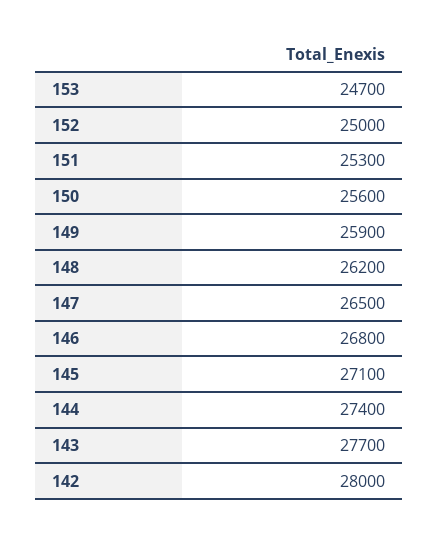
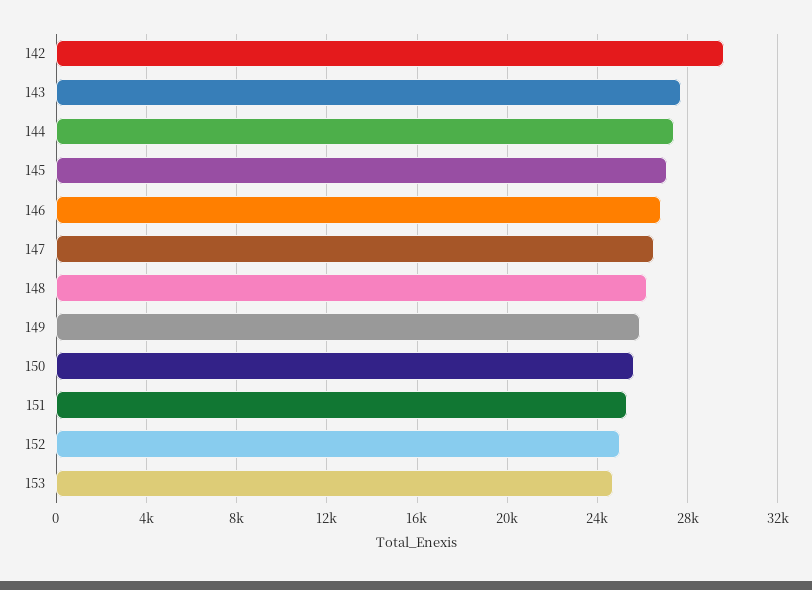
142: 28000 -> 29500

